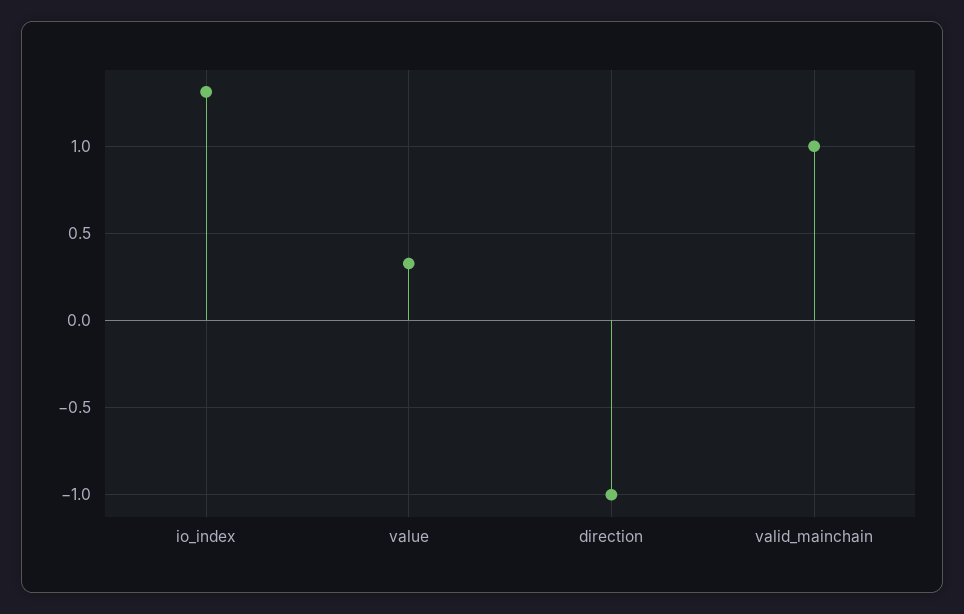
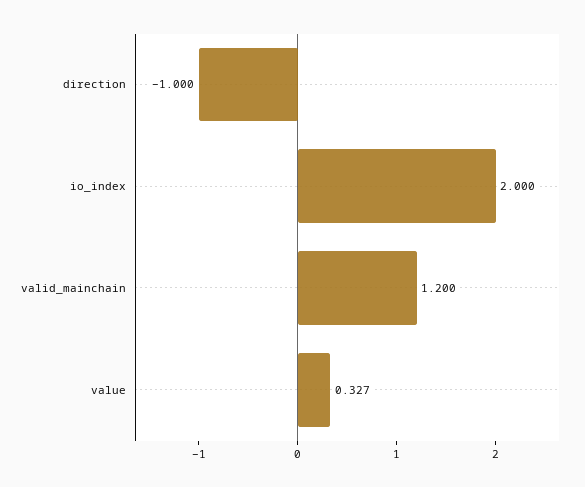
io_index: 1.3 -> 2
valid_mainchain: 1 -> 1.2

